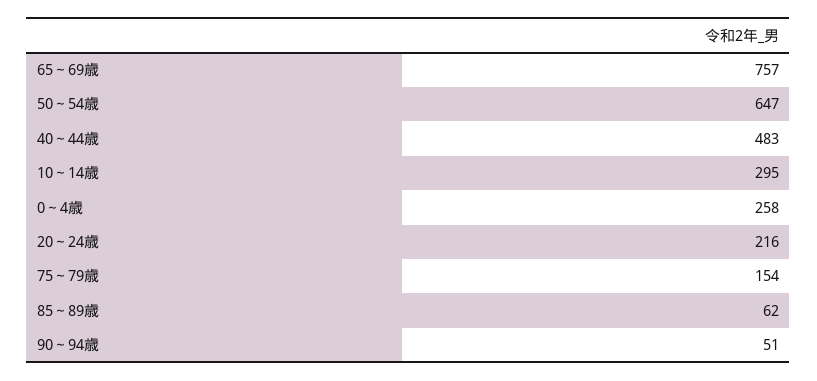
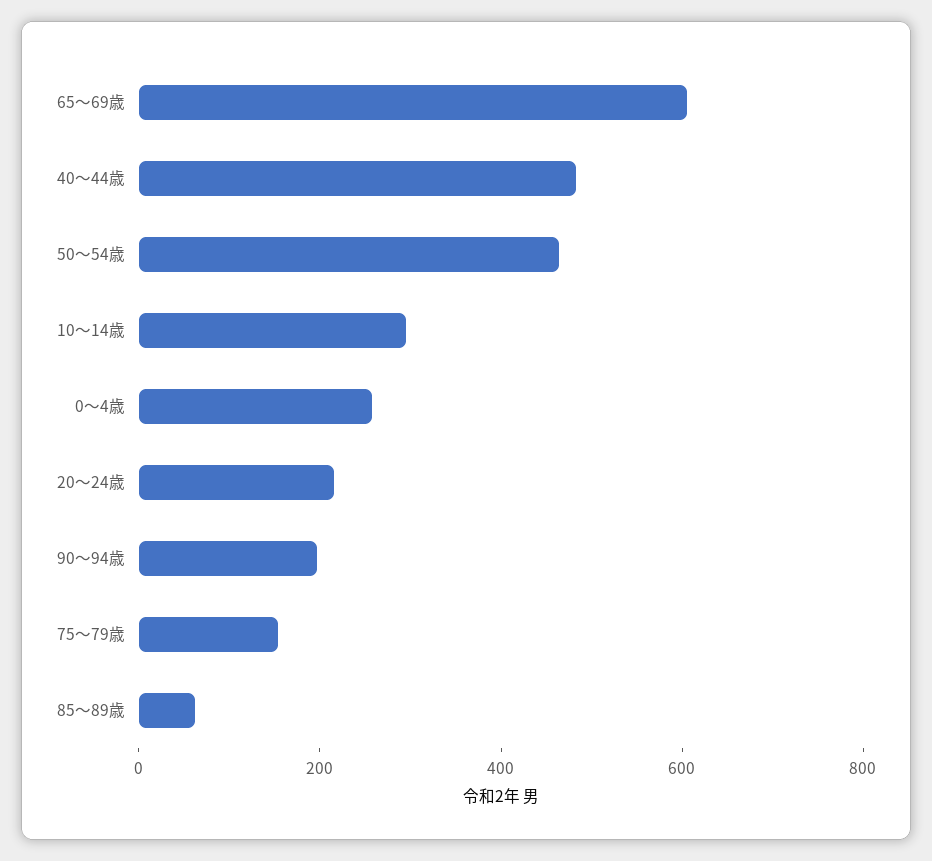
65～69歳: 757 -> 600
50～54歳: 647 -> 450
90～94歳: 51 -> 200

